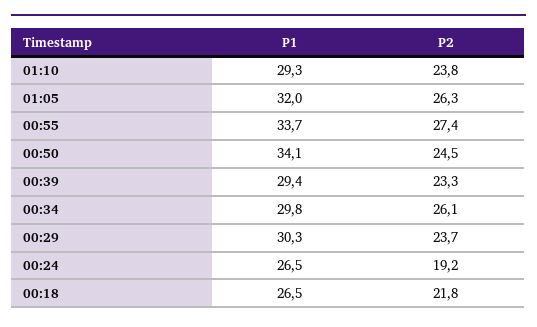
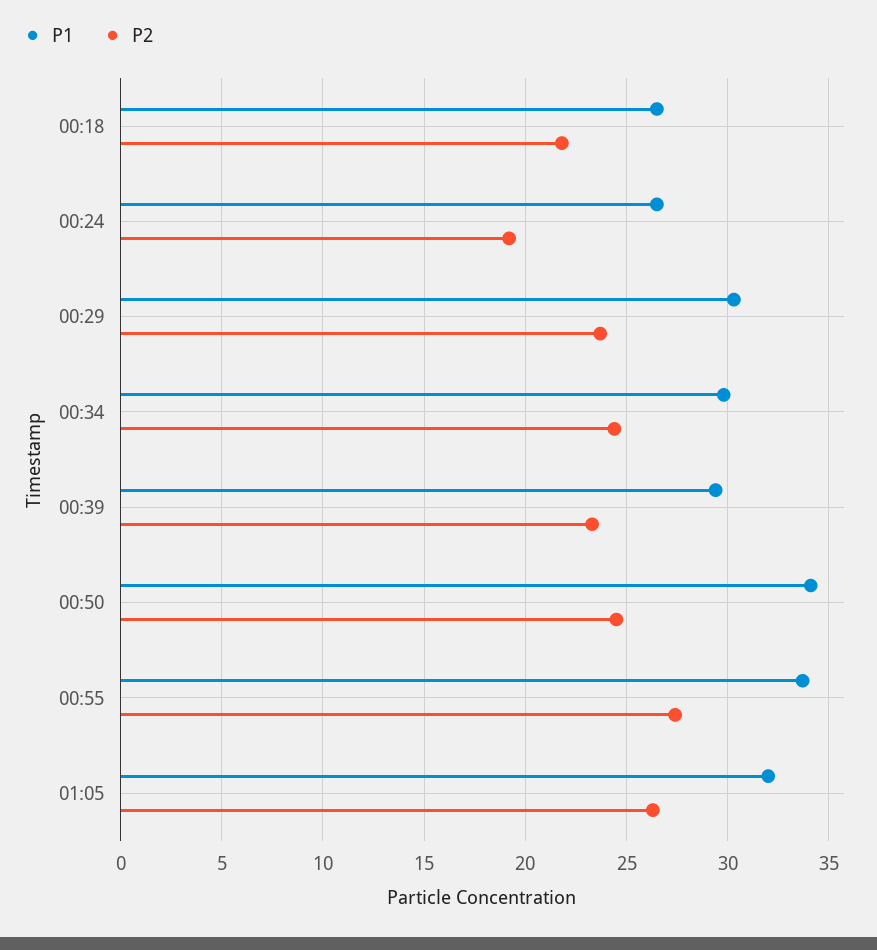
P1, 01:10: 29.3 -> none
P2, 01:10: 23.8 -> none
P2, 00:34: 26.1 -> 24.5

